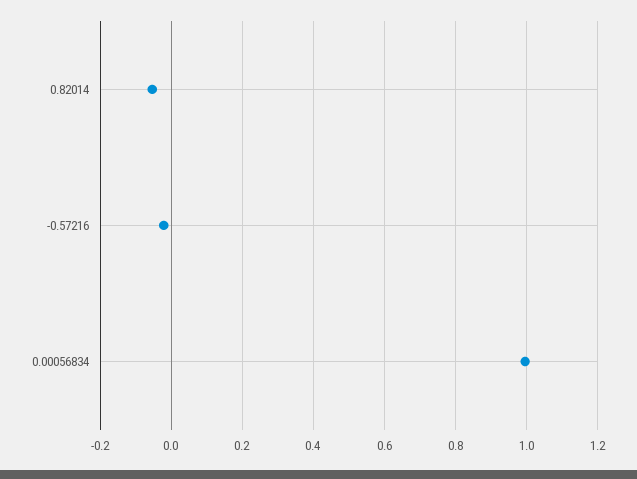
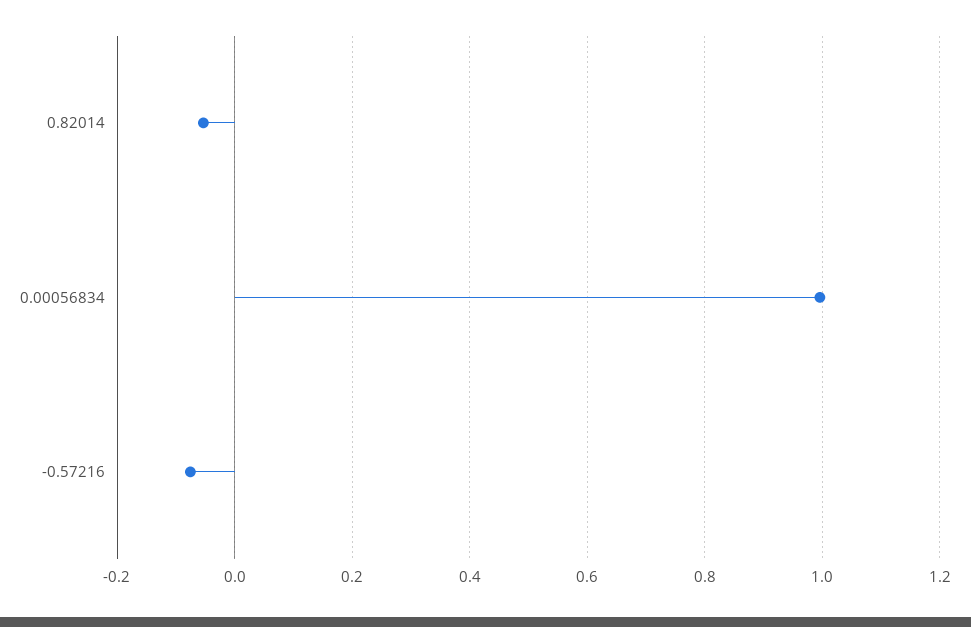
-0.57216: -0.02 -> -0.08

